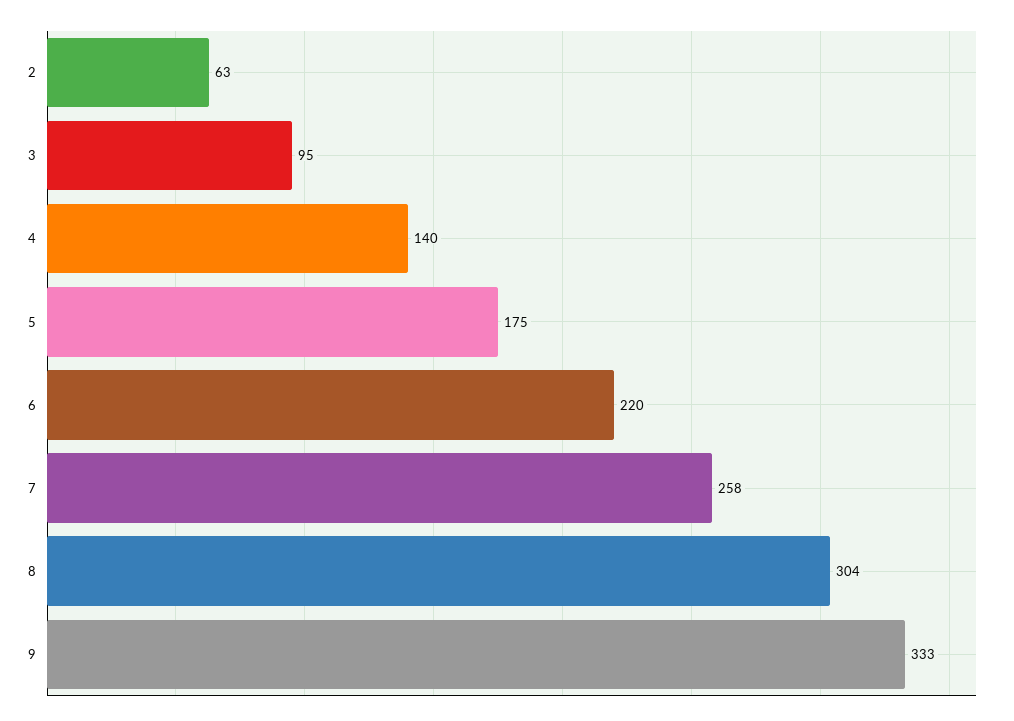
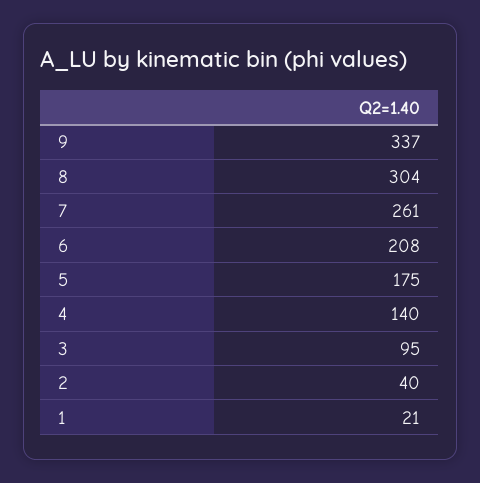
2: 63 -> 40
6: 220 -> 208
7: 258 -> 261
9: 333 -> 337
1: none -> 21

